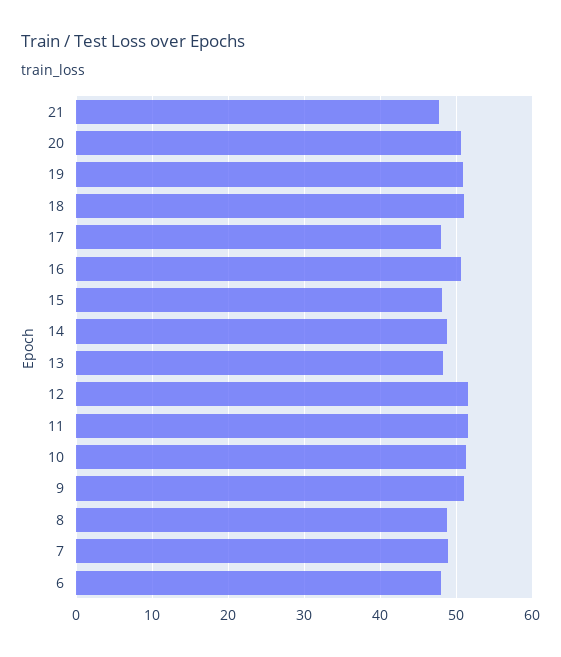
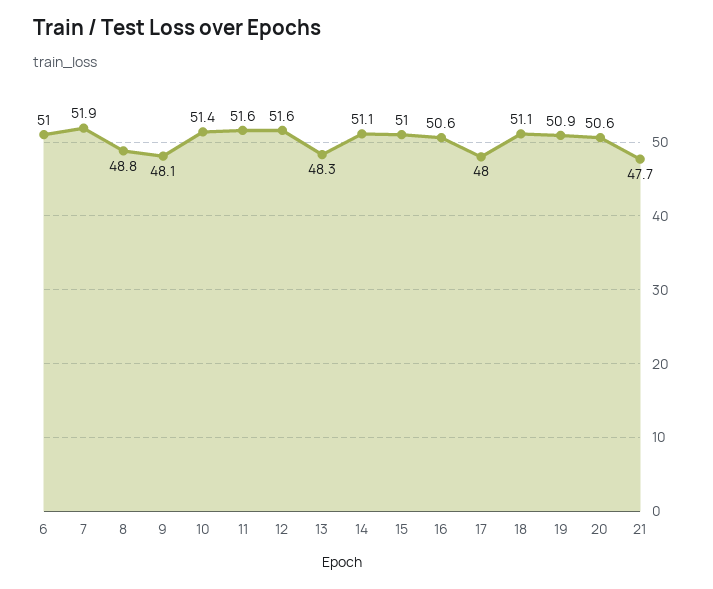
15: 48 -> 51
14: 49 -> 51.1
9: 51 -> 48.1
7: 49 -> 51.9
6: 48 -> 51

